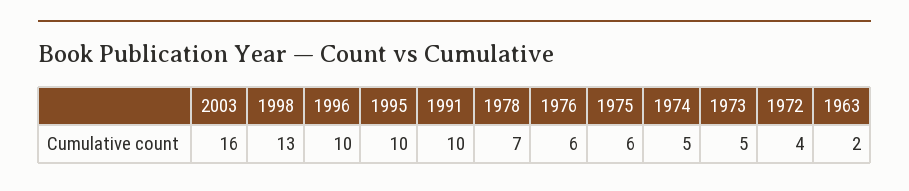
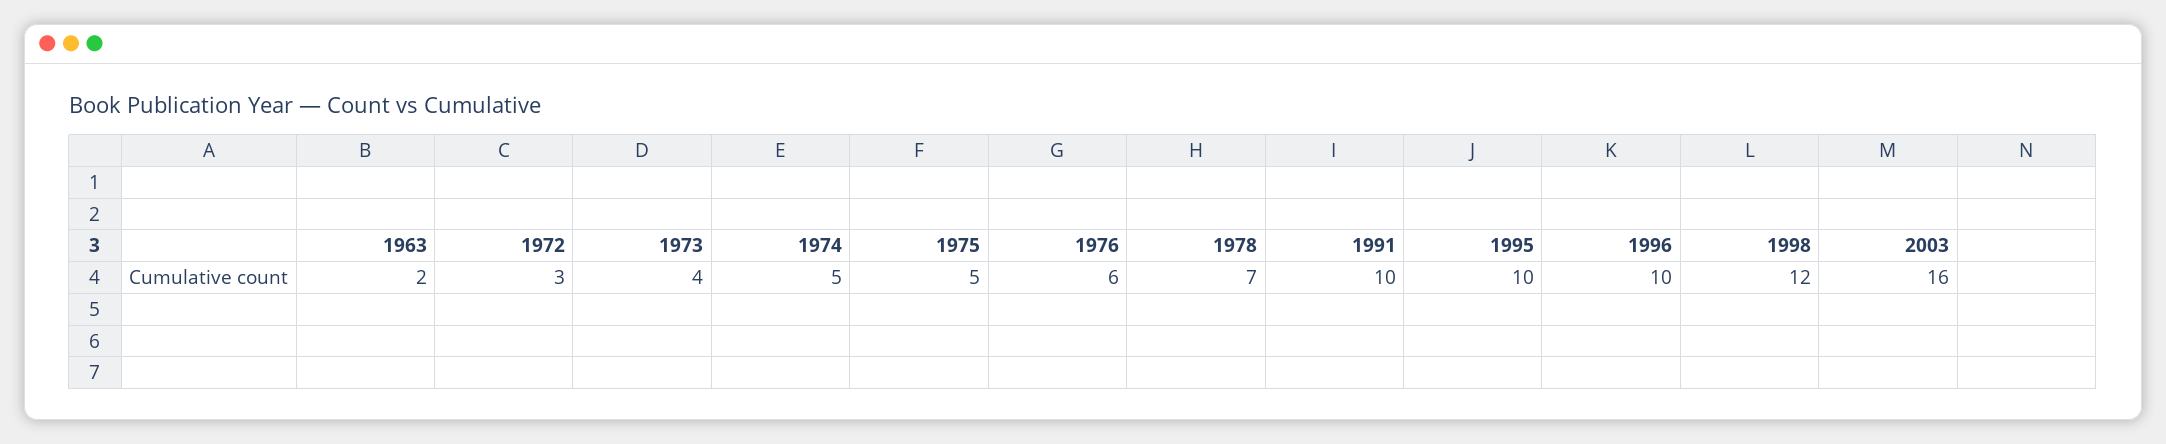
1998: 13 -> 12
1975: 6 -> 5
1973: 5 -> 4
1972: 4 -> 3

